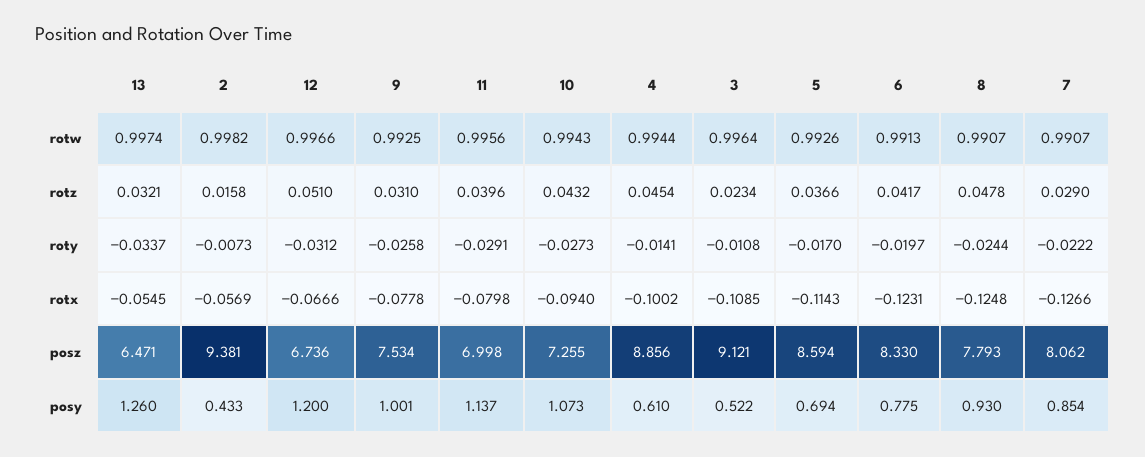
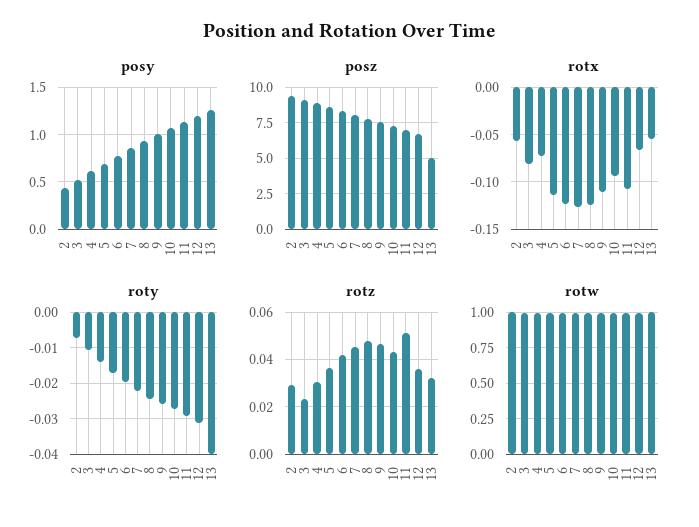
rotz, 2: 0.0158 -> 0.03
rotz, 12: 0.051 -> 0.035
rotz, 9: 0.031 -> 0.045
rotz, 11: 0.0396 -> 0.05
rotz, 4: 0.0454 -> 0.03
rotz, 7: 0.029 -> 0.045
roty, 13: -0.0337 -> -0.04
rotx, 9: -0.0778 -> -0.11
rotx, 11: -0.0798 -> -0.11
rotx, 4: -0.1002 -> -0.07
rotx, 3: -0.1085 -> -0.08
posz, 13: 6.471 -> 5

